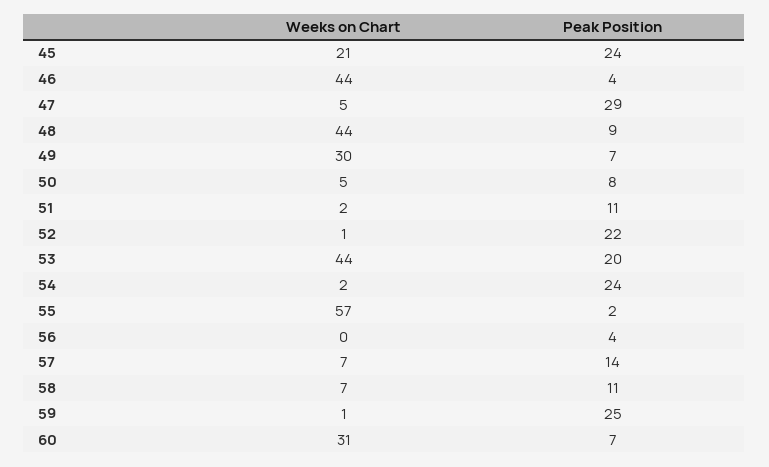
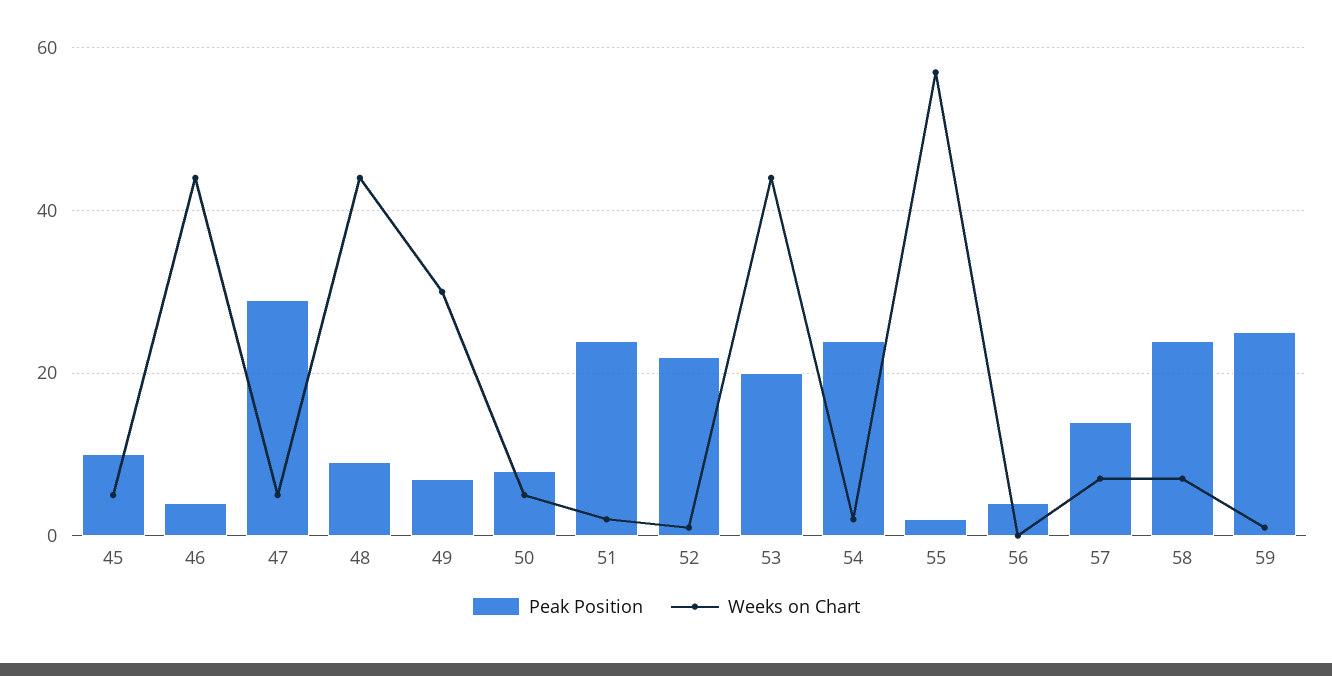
Weeks on Chart, 45: 21 -> 5
Peak Position, 45: 24 -> 10
Peak Position, 51: 11 -> 25
Peak Position, 58: 11 -> 25
Weeks on Chart, 60: 31 -> none
Peak Position, 60: 7 -> none

